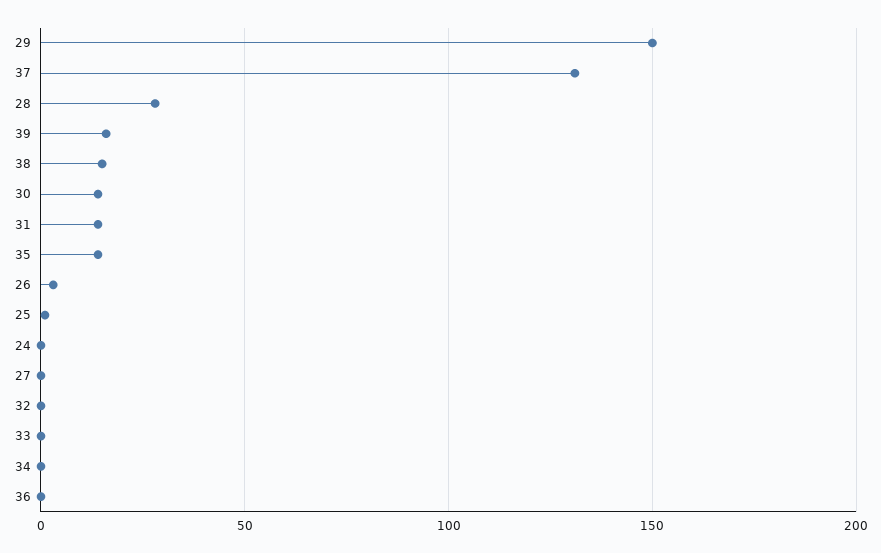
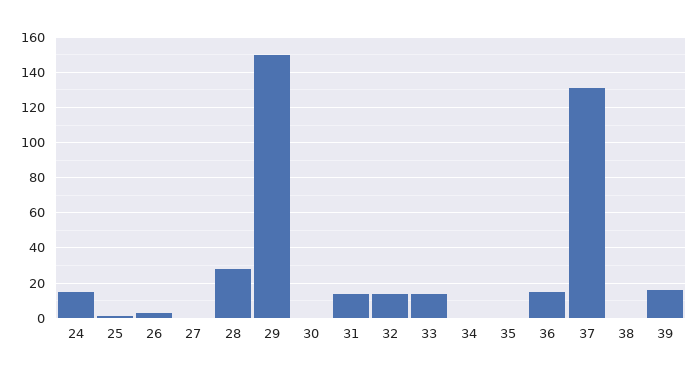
38: 15 -> 0
30: 15 -> 0
35: 15 -> 0
24: 0 -> 15
32: 0 -> 15
33: 0 -> 15
36: 0 -> 15

